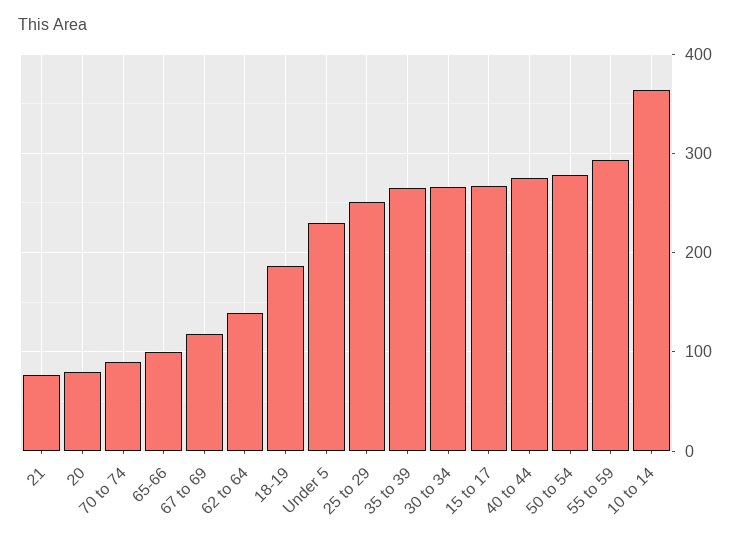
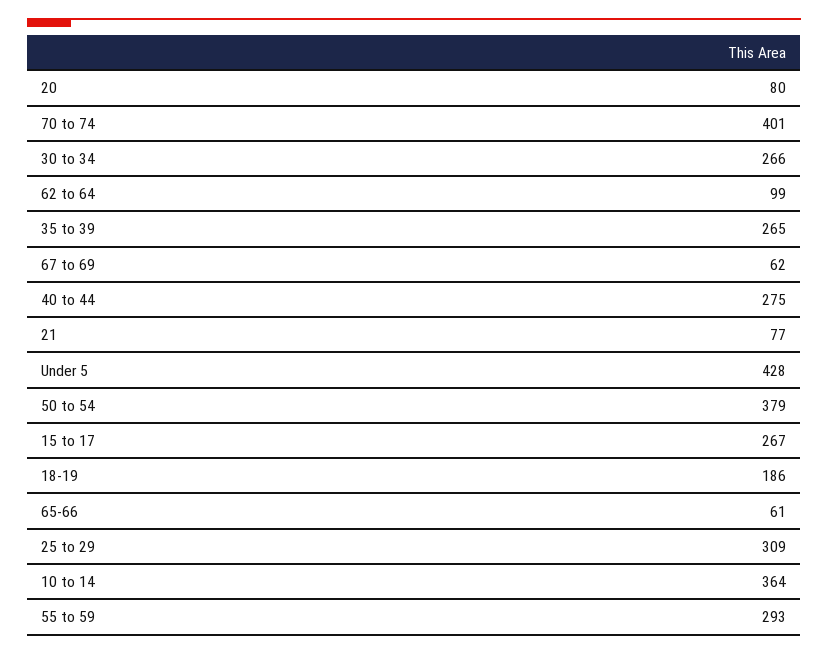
70 to 74: 90 -> 401
65-66: 100 -> 61
67 to 69: 120 -> 62
62 to 64: 140 -> 99
Under 5: 230 -> 428
25 to 29: 250 -> 309
50 to 54: 280 -> 379

